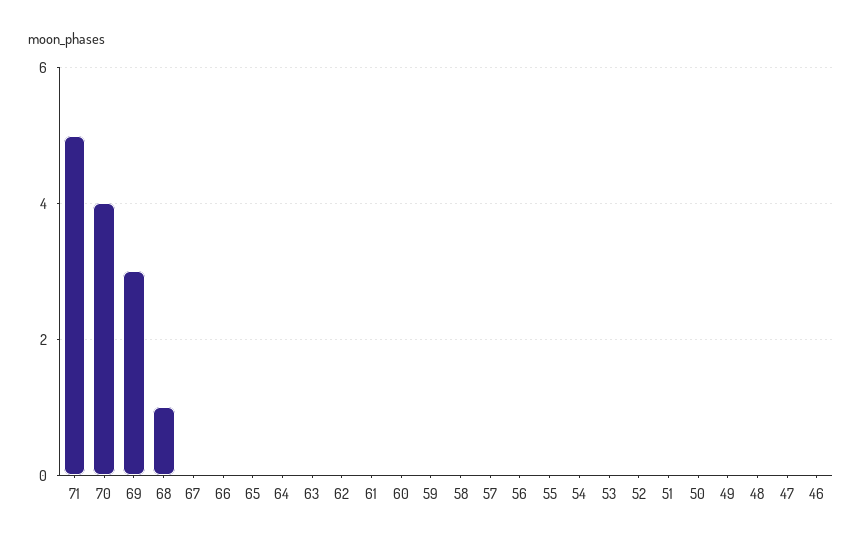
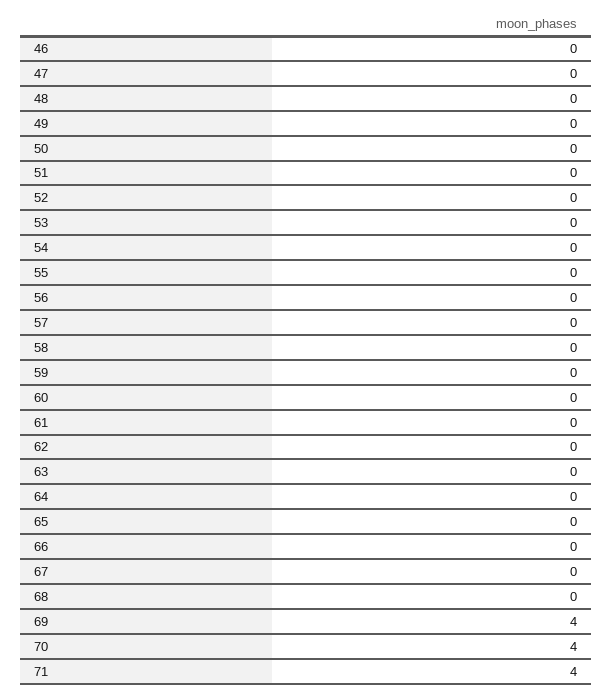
71: 5 -> 4
69: 3 -> 4
68: 1 -> 0

